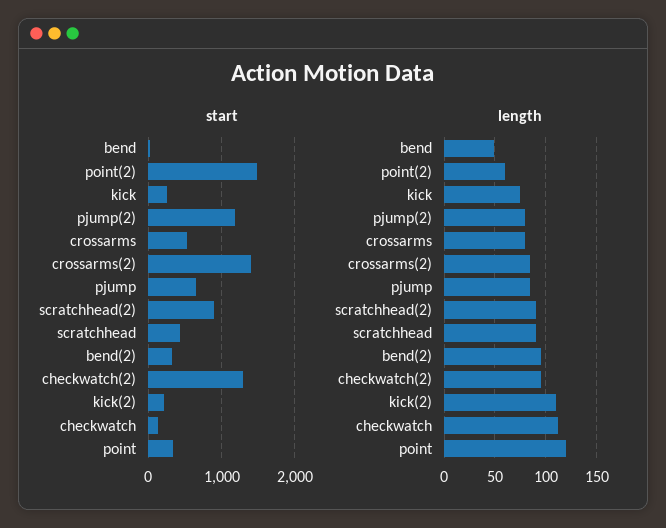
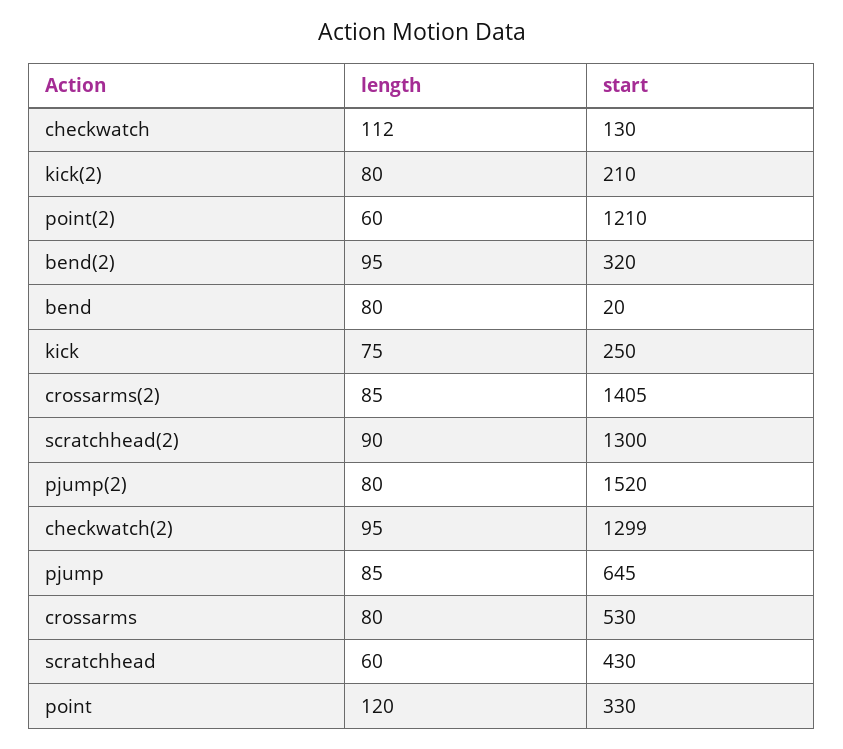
start, point(2): 1500 -> 1210
start, pjump(2): 1200 -> 1520
start, scratchhead(2): 900 -> 1300
length, bend: 50 -> 80
length, scratchhead: 90 -> 60
length, kick(2): 110 -> 80

